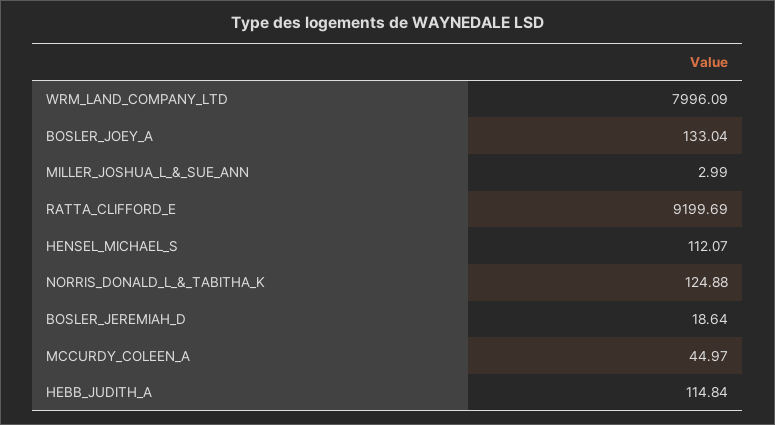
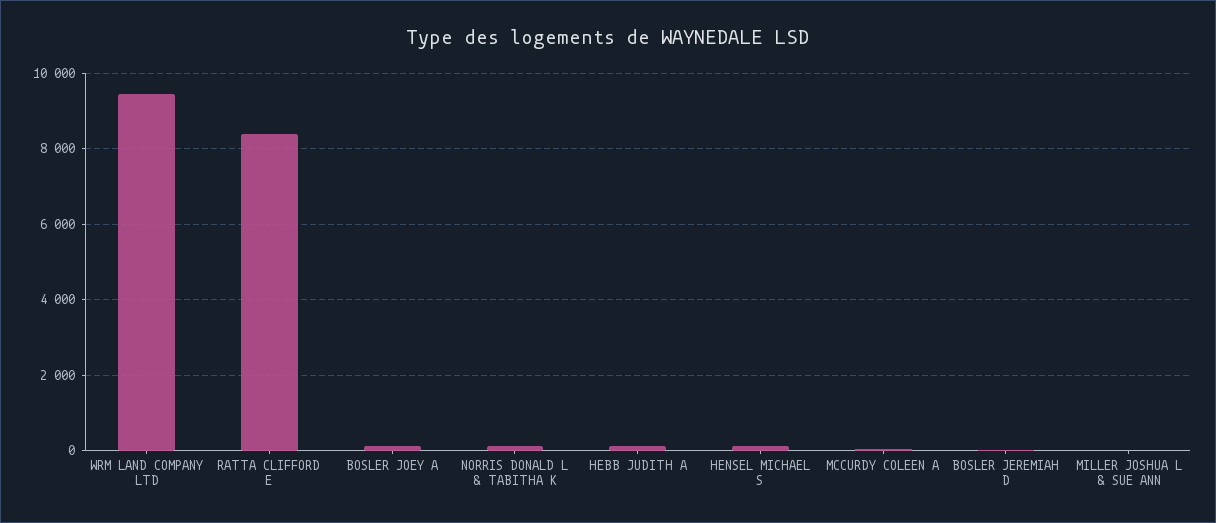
WRM_LAND_COMPANY_LTD: 7996.09 -> 9400
RATTA_CLIFFORD_E: 9199.69 -> 8400

